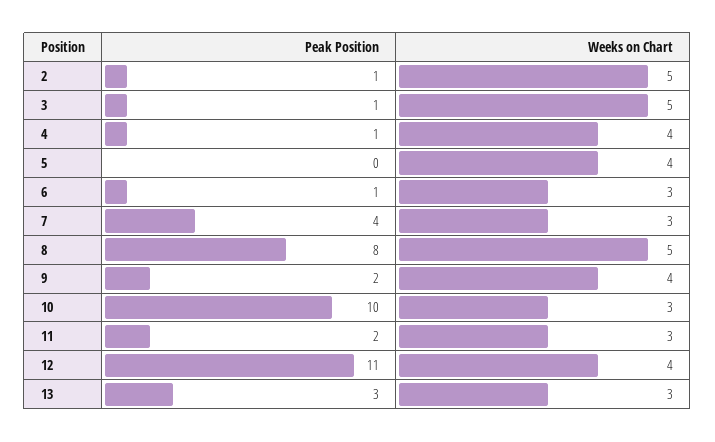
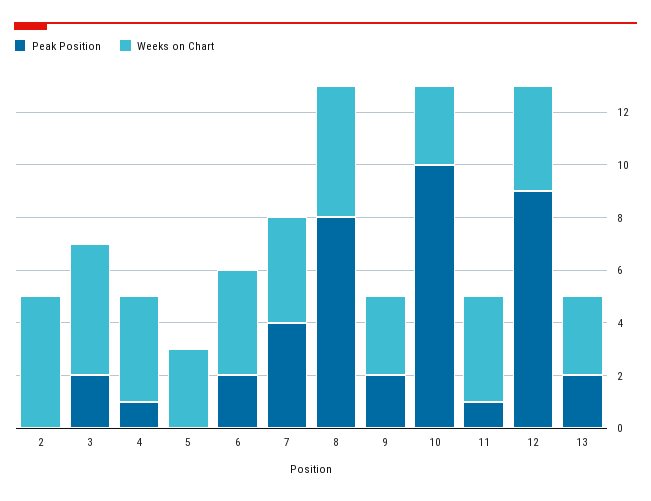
Peak Position, 2: 1 -> 0
Peak Position, 3: 1 -> 2
Weeks on Chart, 5: 4 -> 3
Peak Position, 6: 1 -> 2
Weeks on Chart, 6: 3 -> 4
Weeks on Chart, 7: 3 -> 4
Weeks on Chart, 9: 4 -> 3
Peak Position, 11: 2 -> 1
Weeks on Chart, 11: 3 -> 4
Peak Position, 12: 11 -> 9
Peak Position, 13: 3 -> 2

